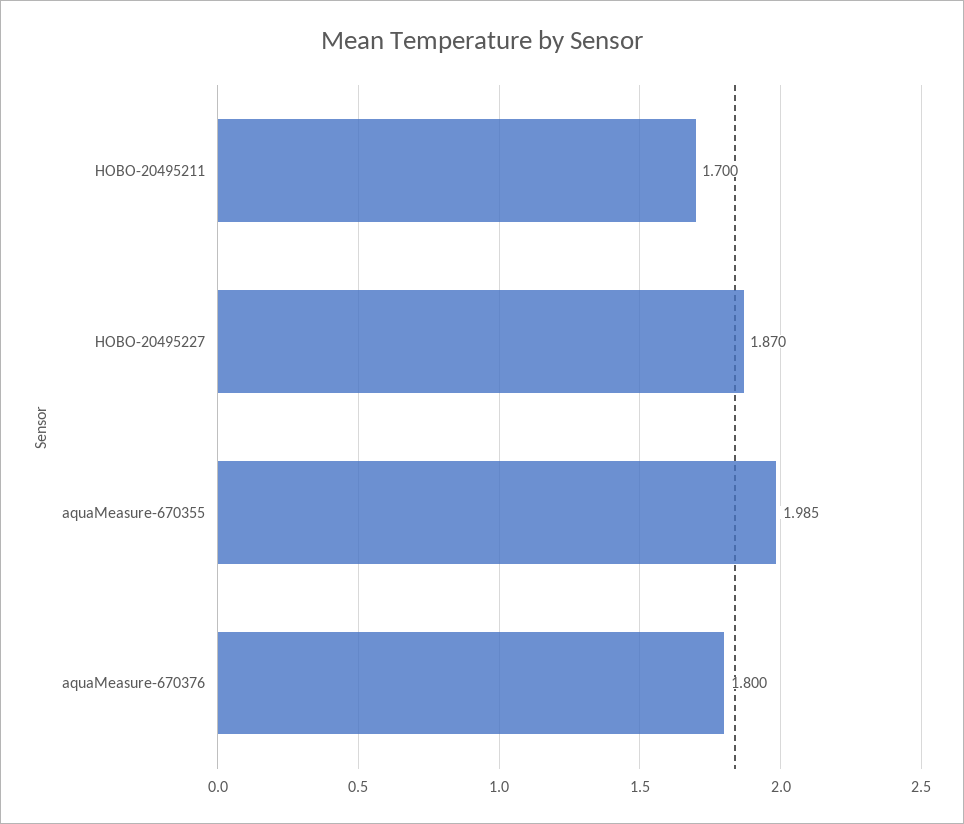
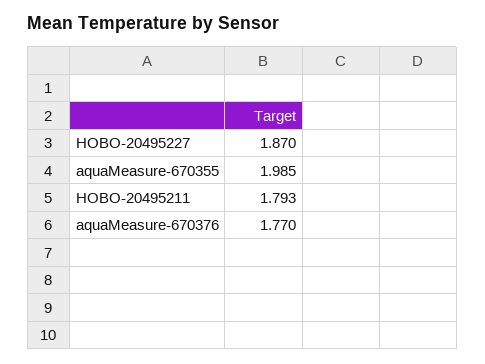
HOBO-20495211: 1.7 -> 1.793
aquaMeasure-670376: 1.8 -> 1.77

